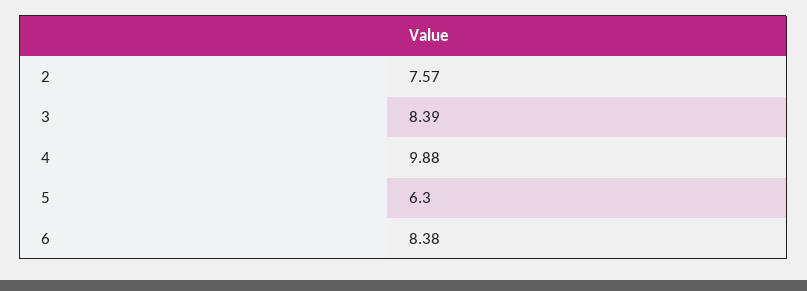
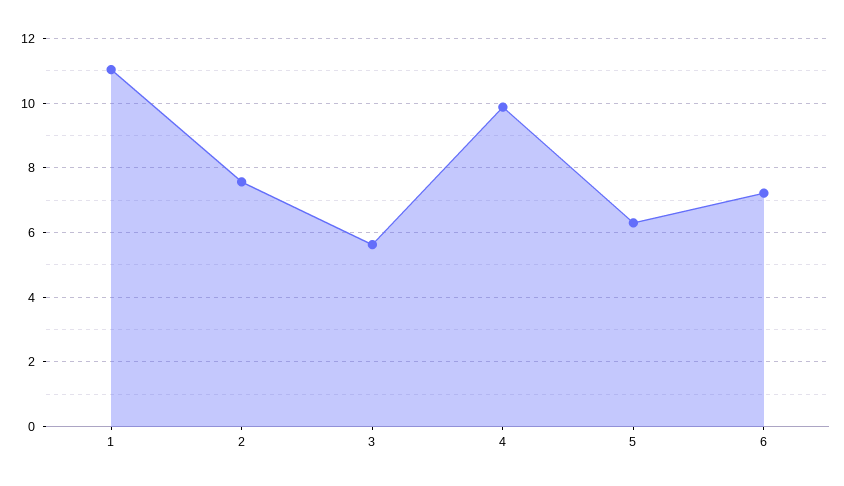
3: 8.39 -> 5.6
6: 8.38 -> 7.2
1: none -> 11

